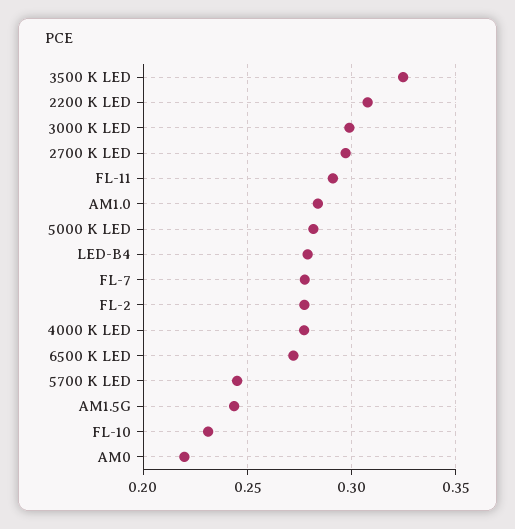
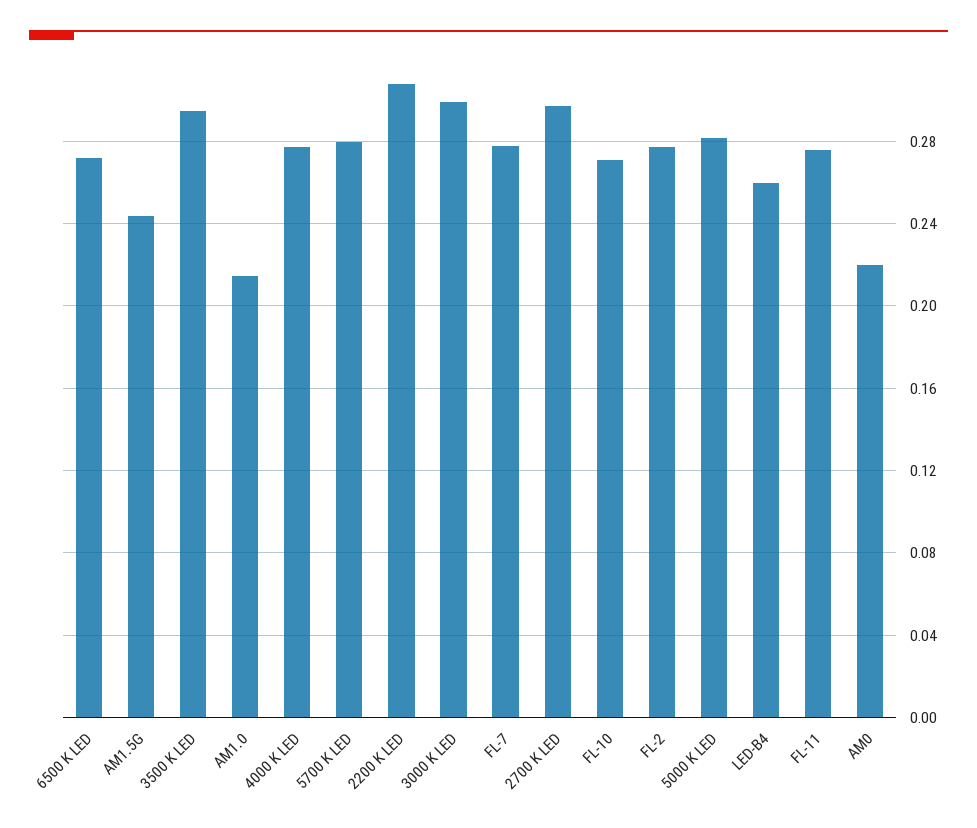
3500 K LED: 0.325 -> 0.295
FL-11: 0.29 -> 0.275
AM1.0: 0.285 -> 0.215
LED-B4: 0.28 -> 0.26
5700 K LED: 0.245 -> 0.28
FL-10: 0.23 -> 0.27

